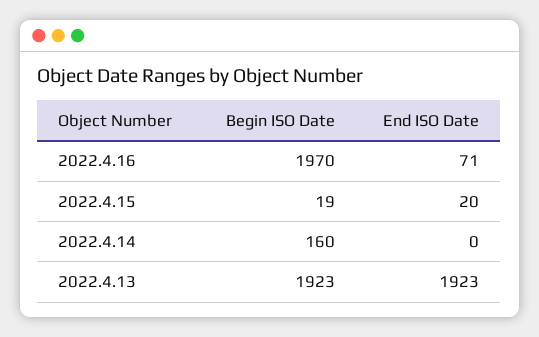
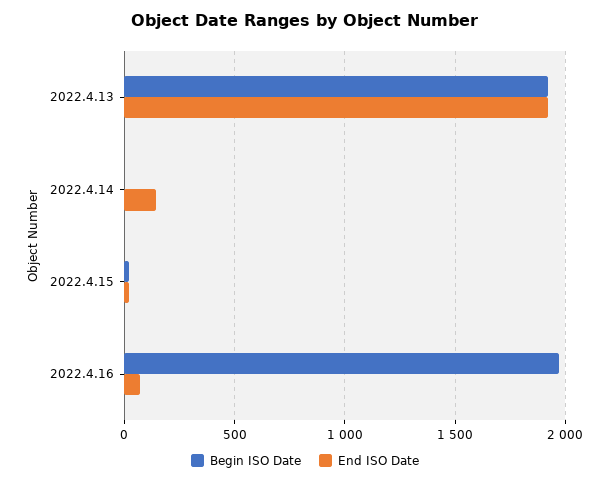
Begin ISO Date, 2022.4.14: 160 -> 0
End ISO Date, 2022.4.14: 0 -> 150

